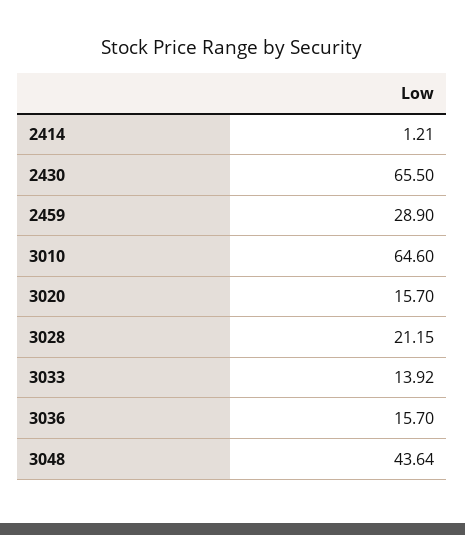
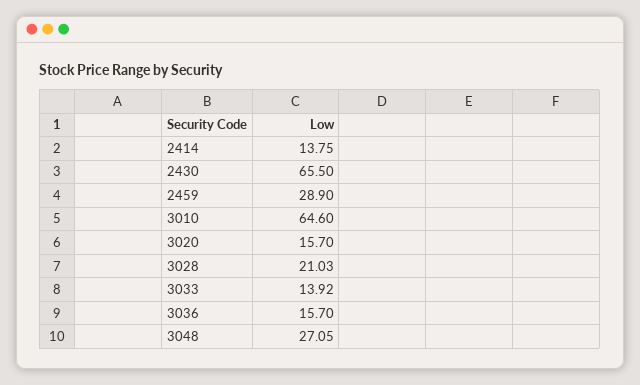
2414: 1.21 -> 13.75
3028: 21.15 -> 21.03
3048: 43.64 -> 27.05

